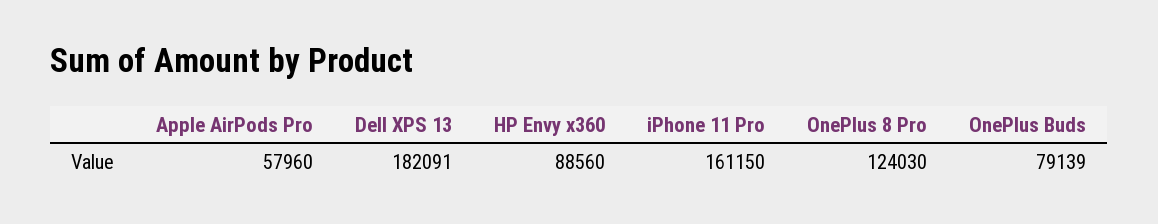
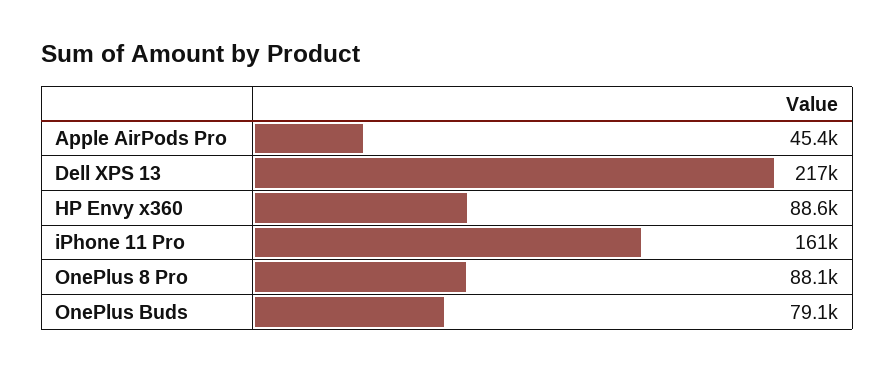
Apple AirPods Pro: 57960 -> 45400
Dell XPS 13: 182091 -> 217000
OnePlus 8 Pro: 124030 -> 88100

